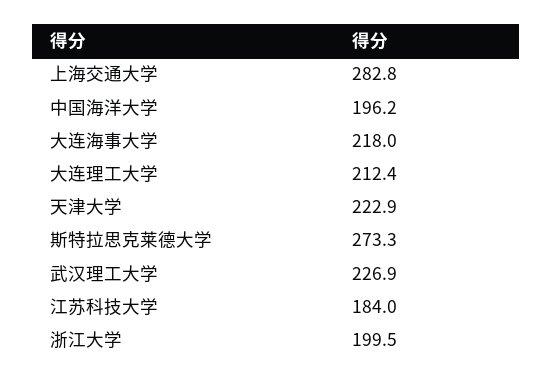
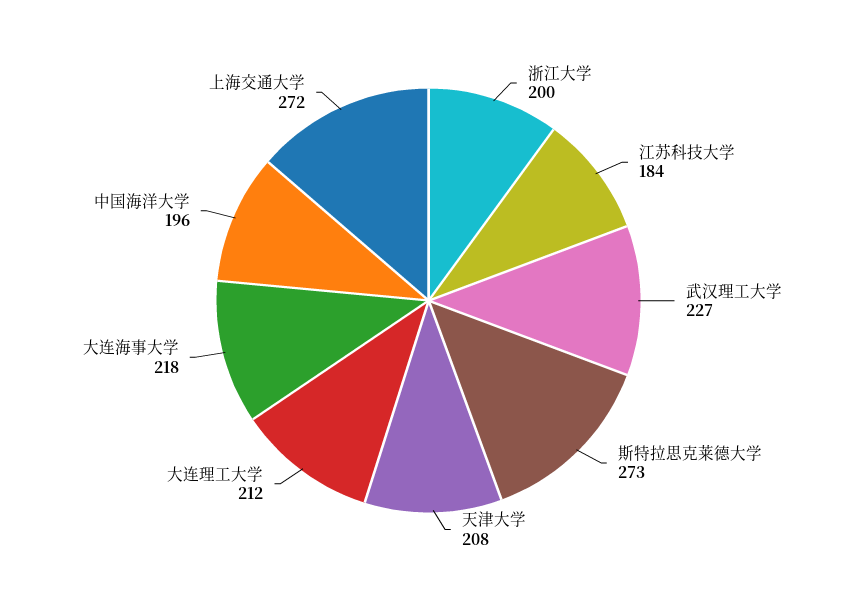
上海交通大学: 282.8 -> 272
天津大学: 222.9 -> 208

